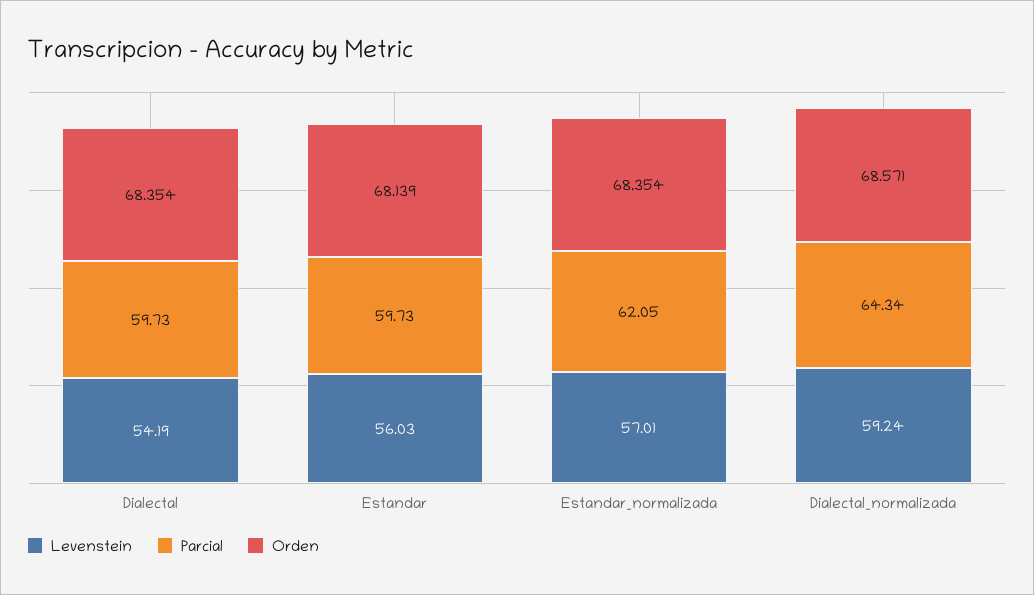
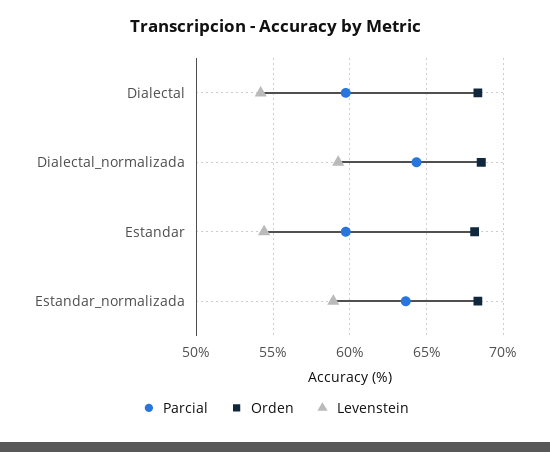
Levenstein, Estandar: 56.03 -> 54.5
Levenstein, Estandar_normalizada: 57.01 -> 59
Parcial, Estandar_normalizada: 62.05 -> 63.5

